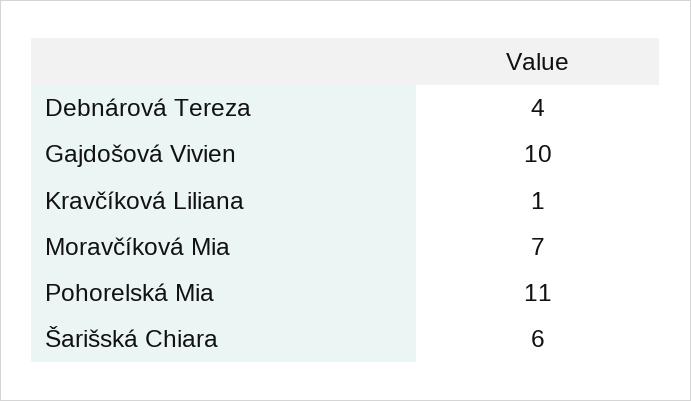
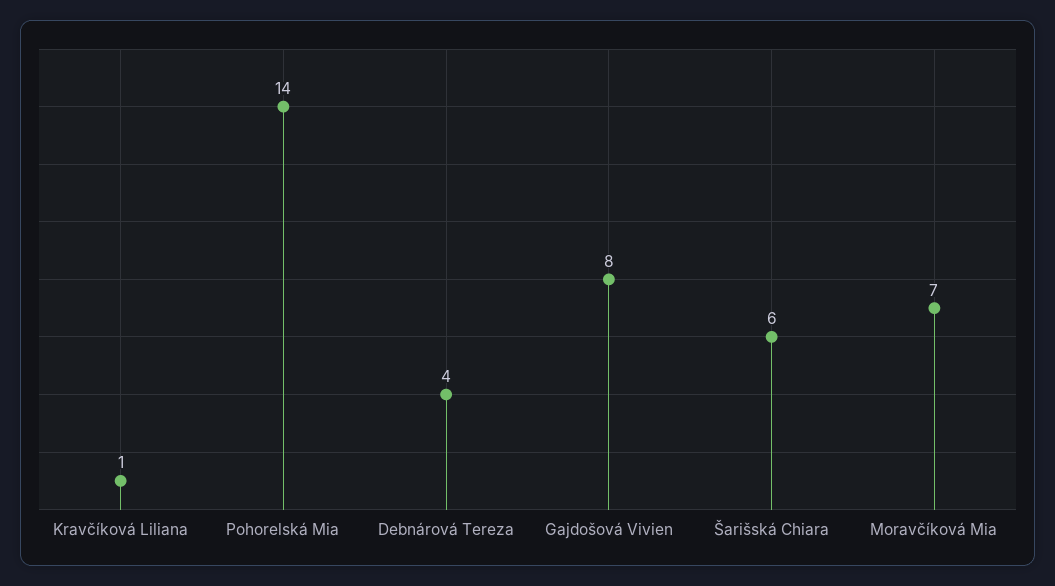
Gajdošová Vivien: 10 -> 8
Pohorelská Mia: 11 -> 14

